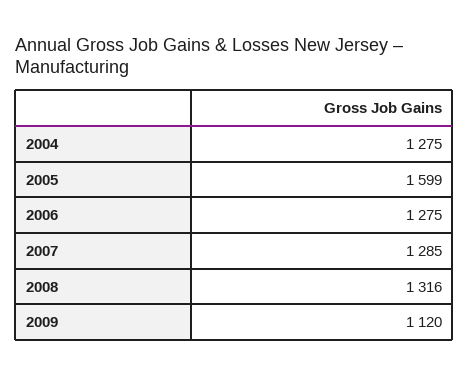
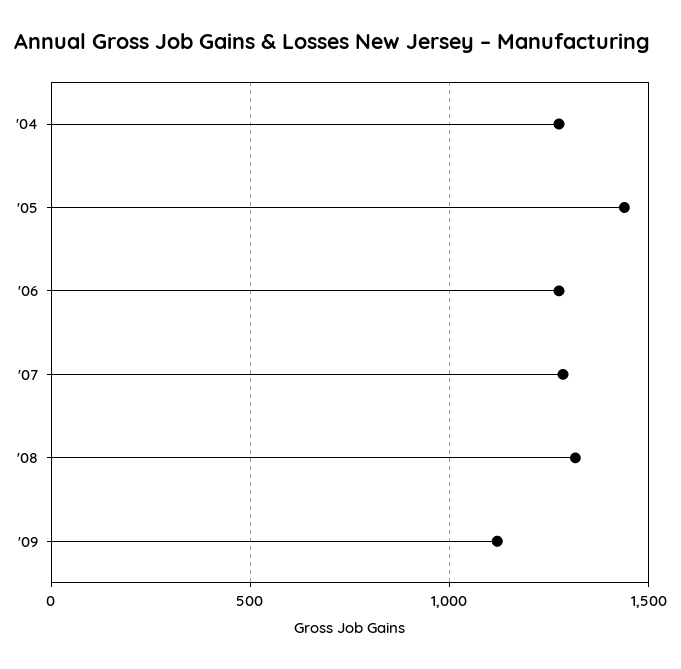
2005: 1599 -> 1450

